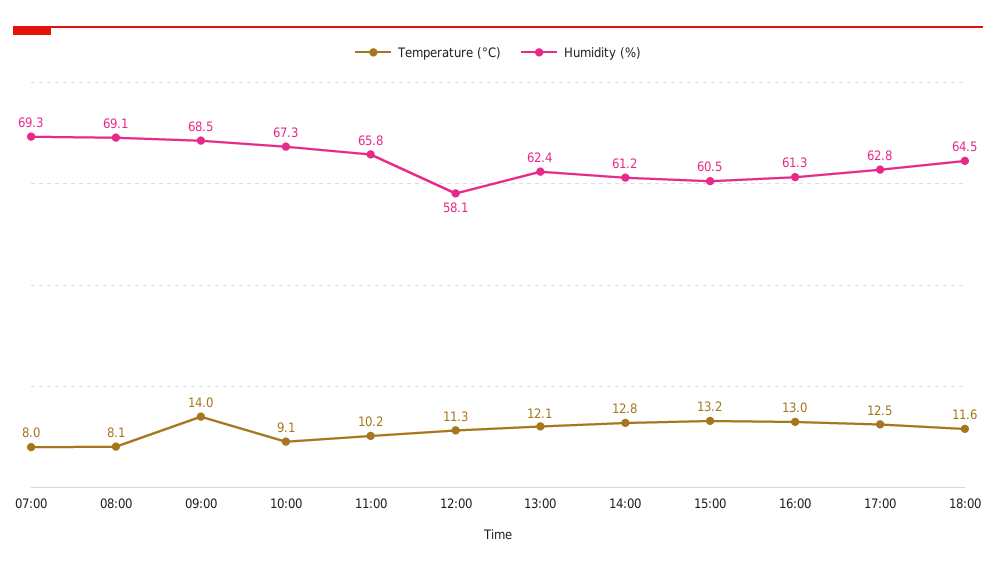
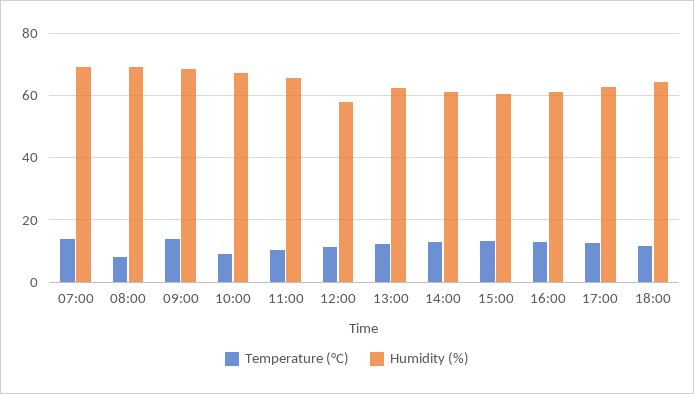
Temperature (°C), 07:00: 8 -> 14

